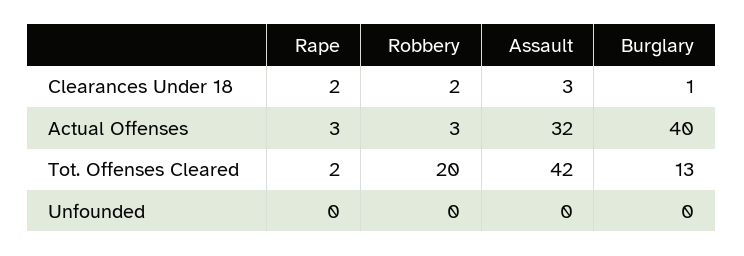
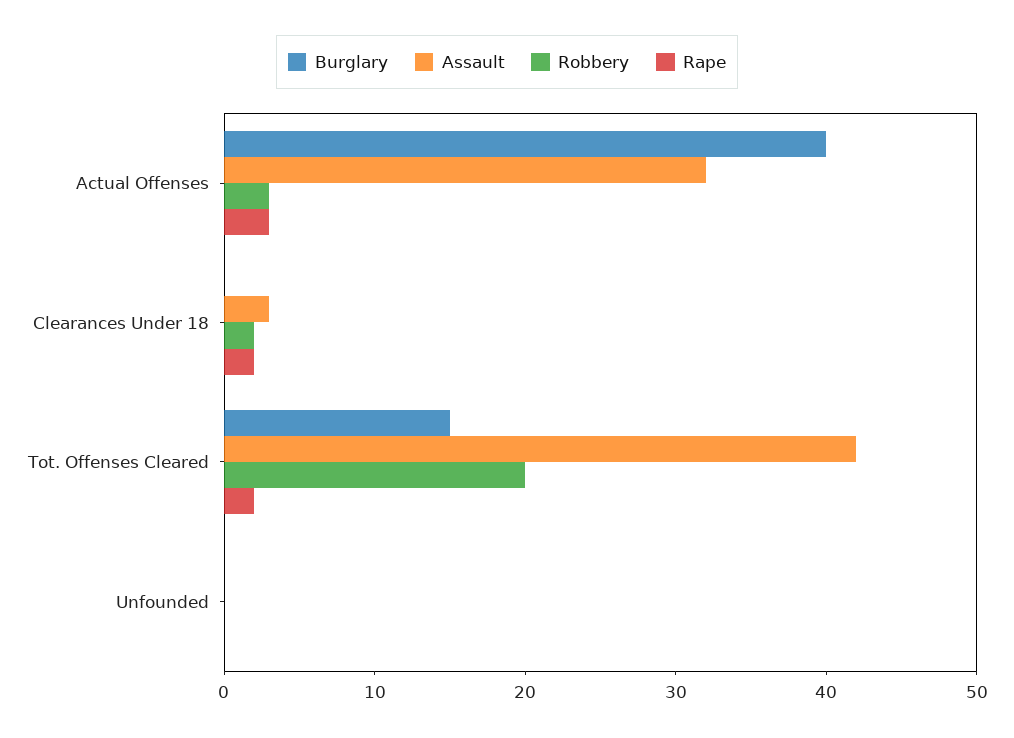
Burglary, Clearances Under 18: 1 -> 0
Burglary, Tot. Offenses Cleared: 13 -> 15

